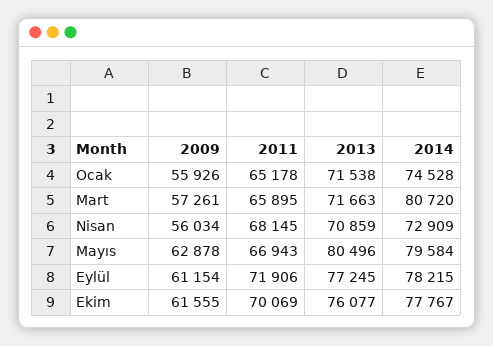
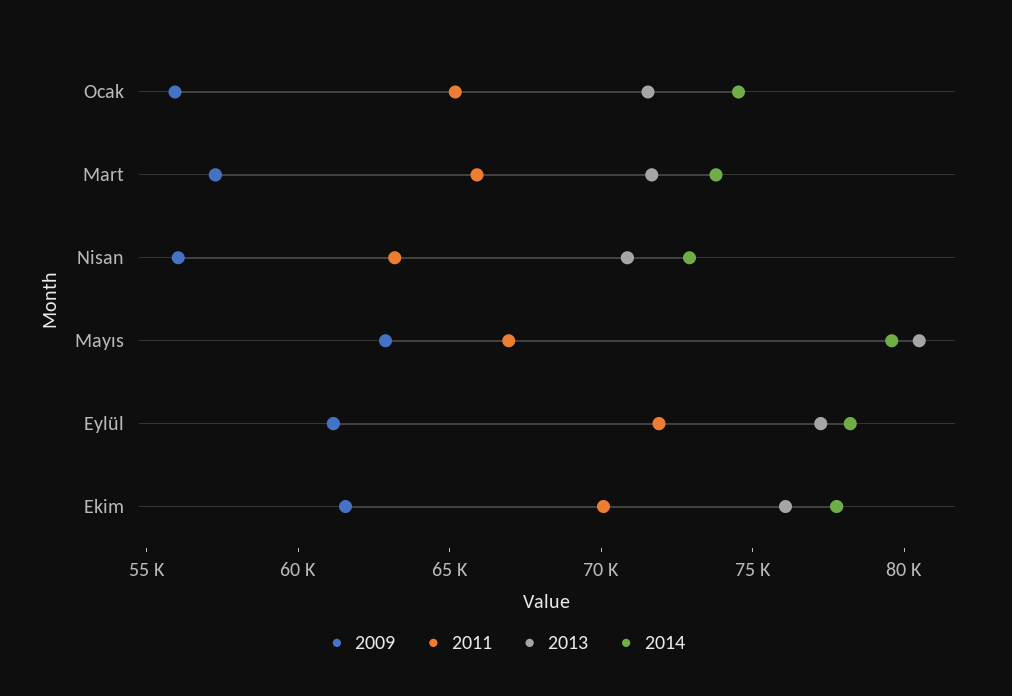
2014, Mart: 80720 -> 74000
2011, Nisan: 68145 -> 63000

